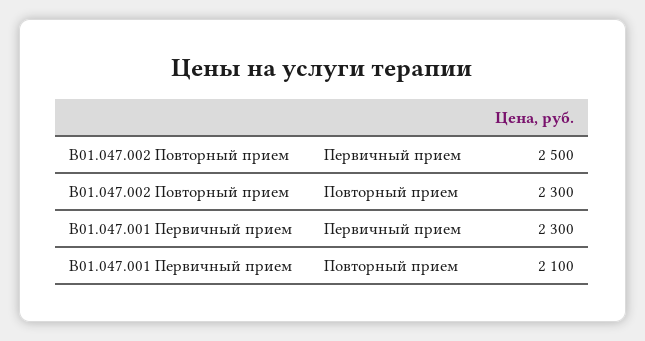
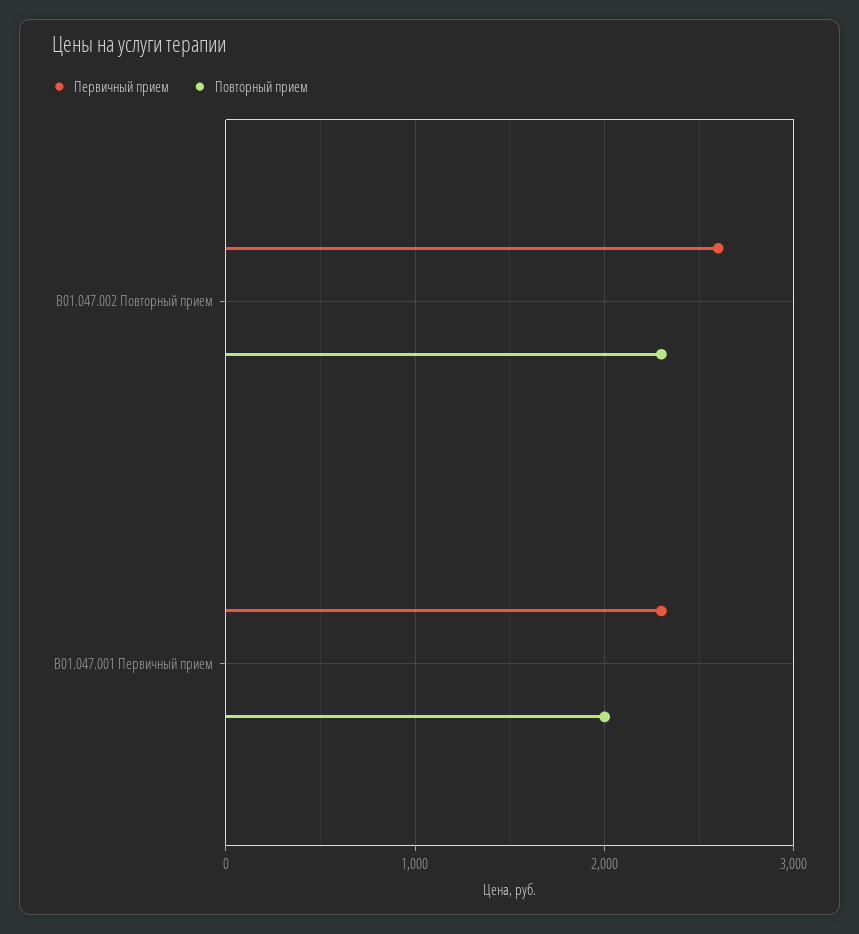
Первичный прием, B01.047.002 Повторный прием: 2500 -> 2600
Повторный прием, B01.047.001 Первичный прием: 2100 -> 2000

